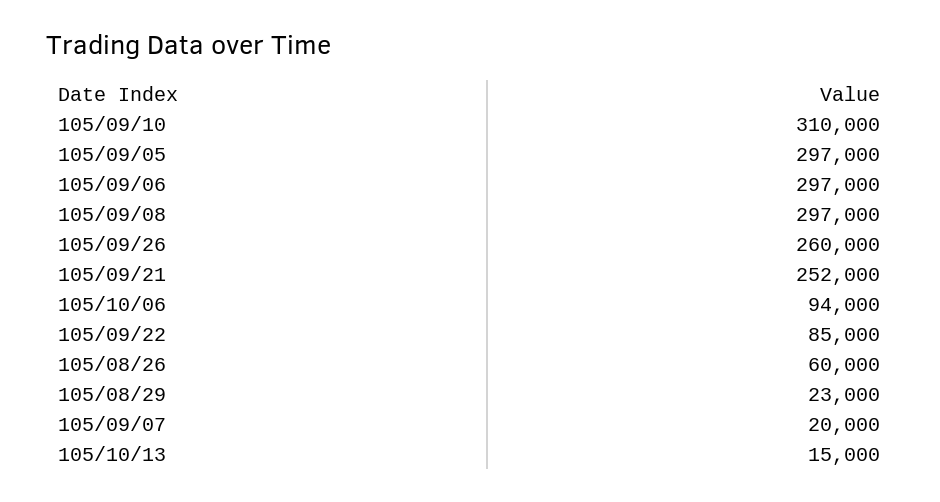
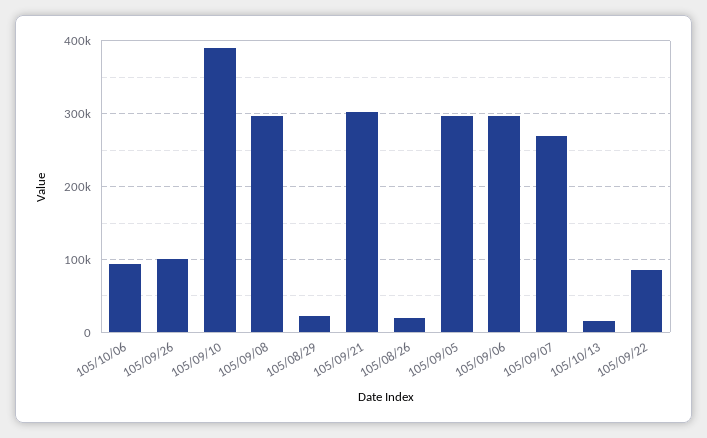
105/09/10: 310000 -> 390000
105/09/26: 260000 -> 100000
105/09/21: 252000 -> 300000
105/08/26: 60000 -> 20000
105/09/07: 20000 -> 270000

